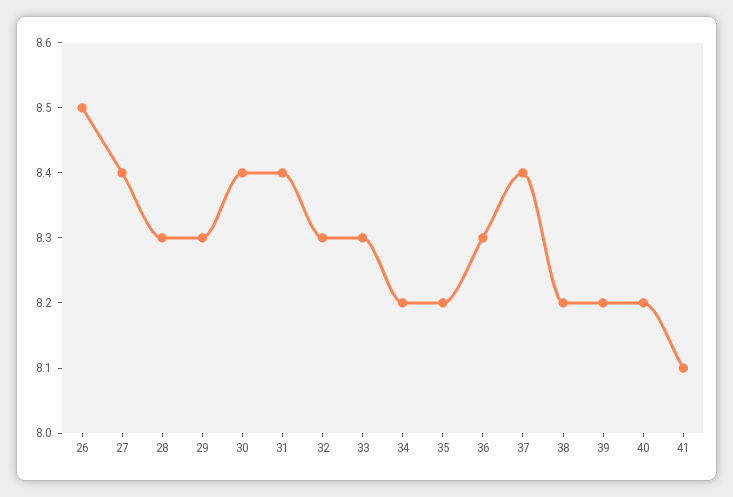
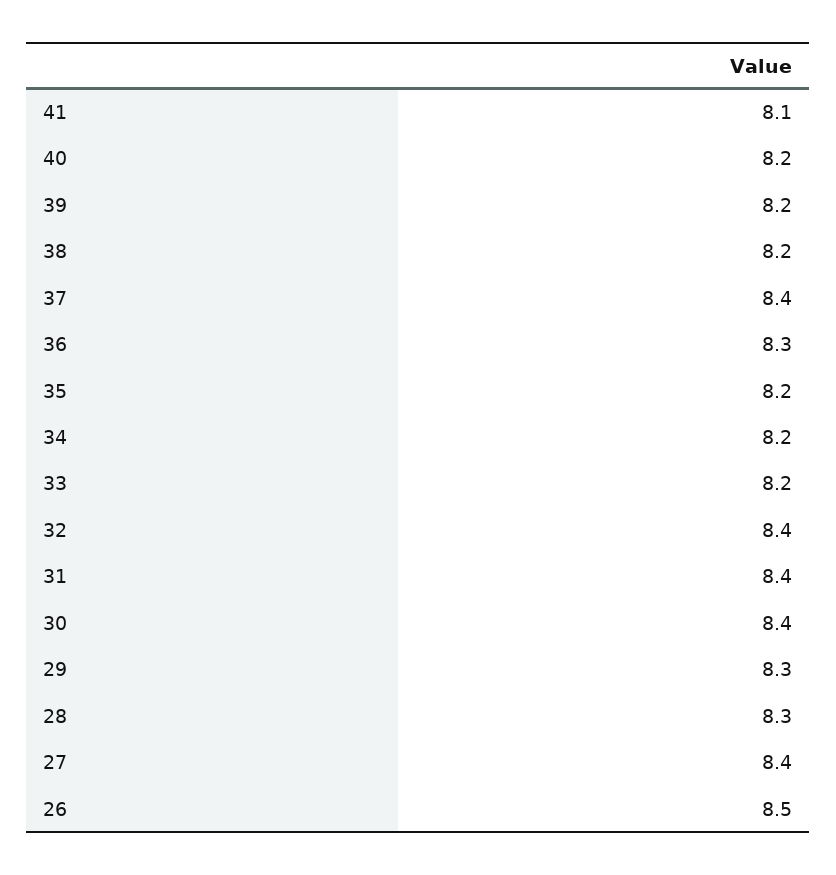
32: 8.3 -> 8.4
33: 8.3 -> 8.2

